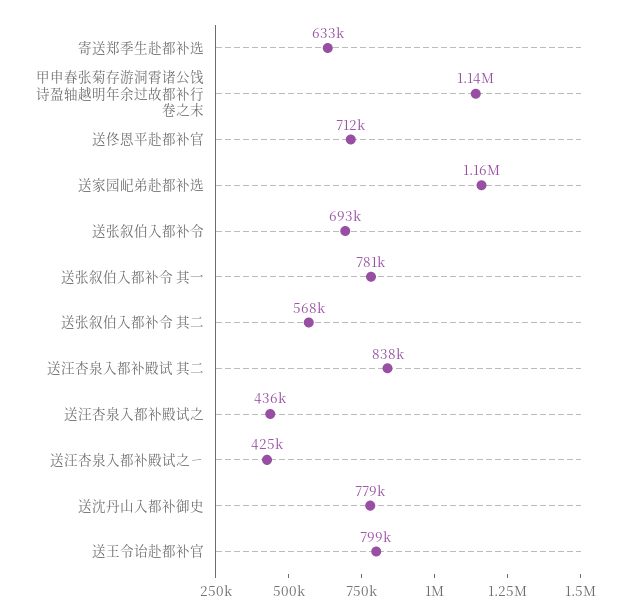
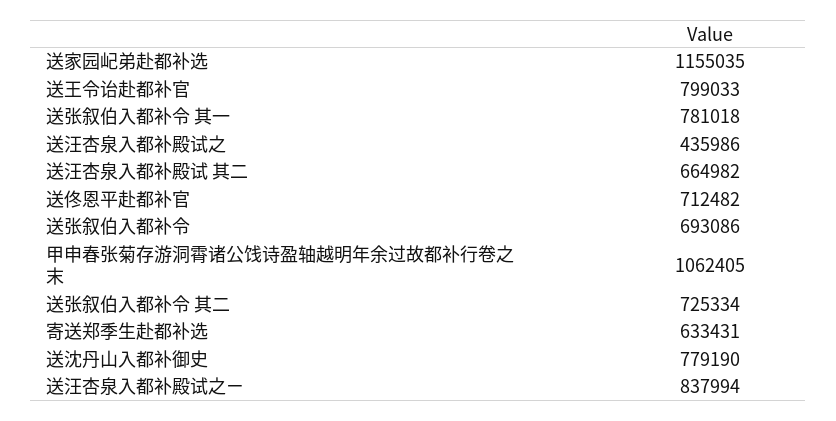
甲申春张菊存游洞霄诸公饯诗盈轴越明年余过故都补行卷之末: 1140000 -> 1062405
送张叙伯入都补令 其二: 568000 -> 725334
送汪杏泉入都补殿试 其二: 838000 -> 664982
送汪杏泉入都补殿试之ㄧ: 425000 -> 837994

